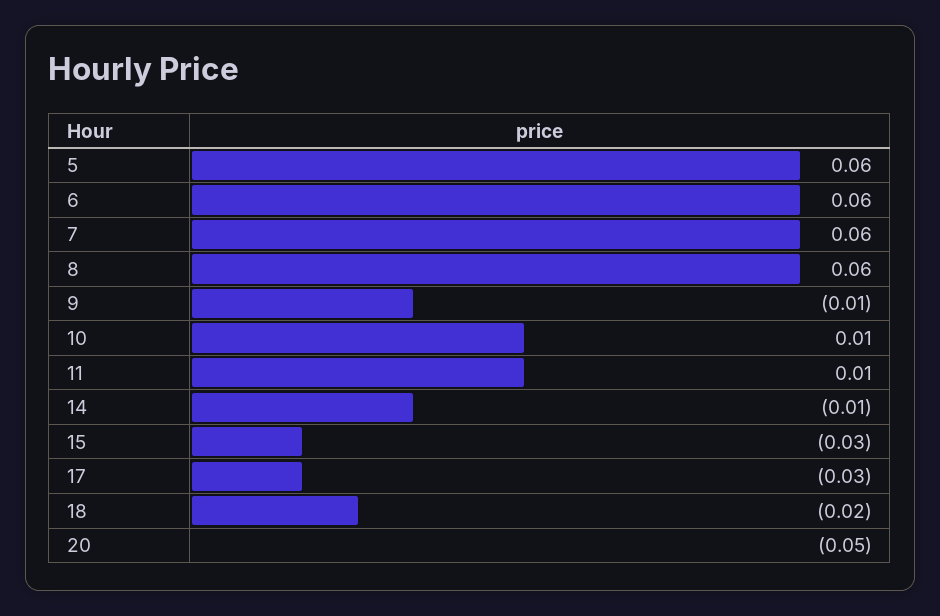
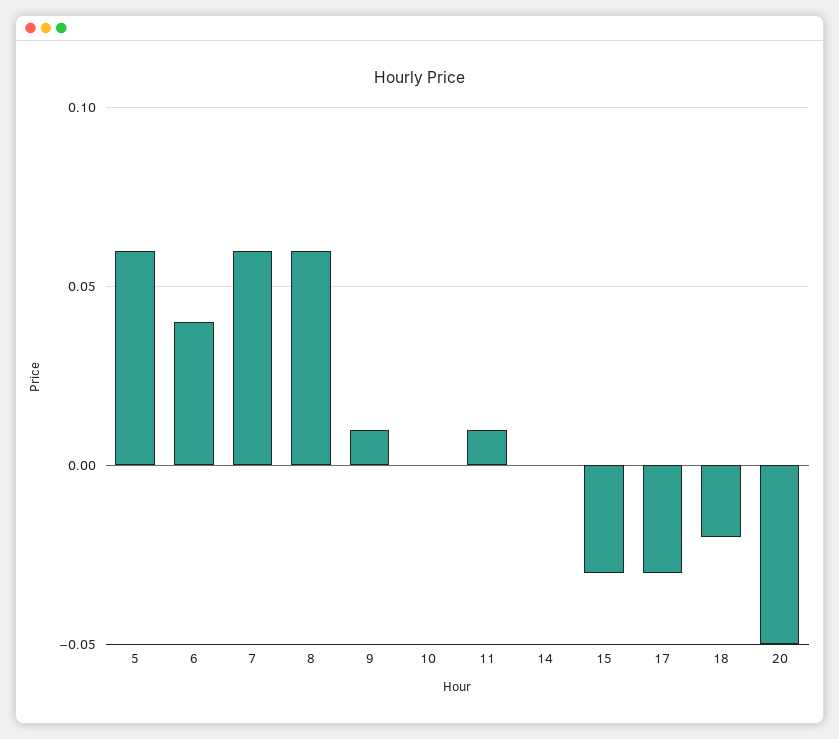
6: 0.06 -> 0.04
9: -0.01 -> 0.01
10: 0.01 -> 0
14: -0.01 -> 0

